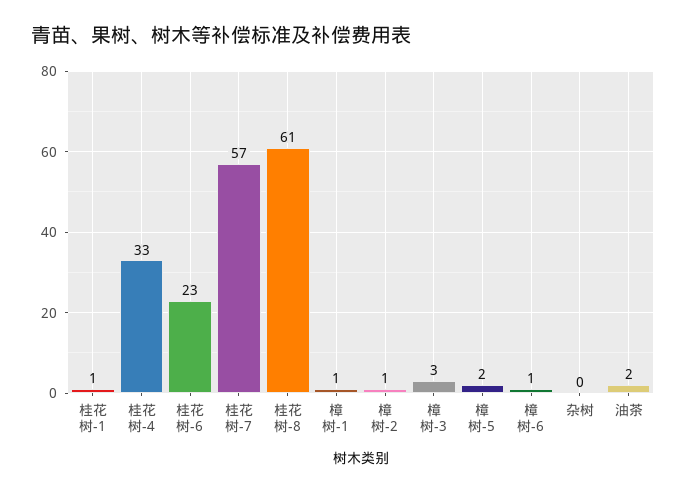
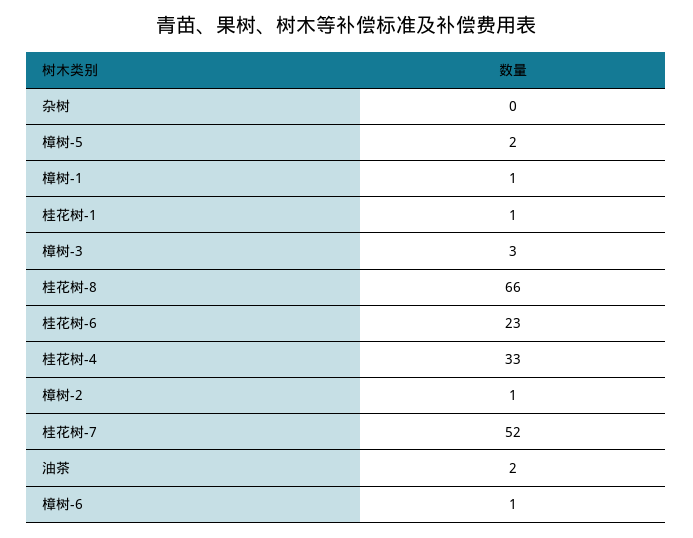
桂花树-7: 57 -> 52
桂花树-8: 61 -> 66

